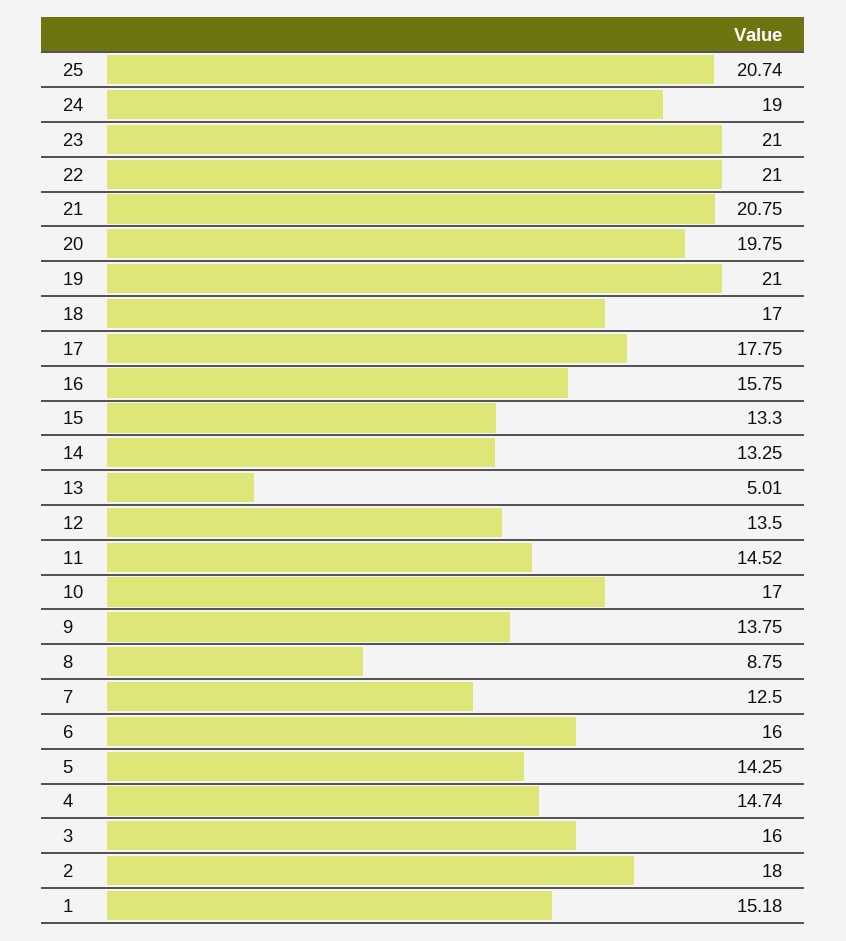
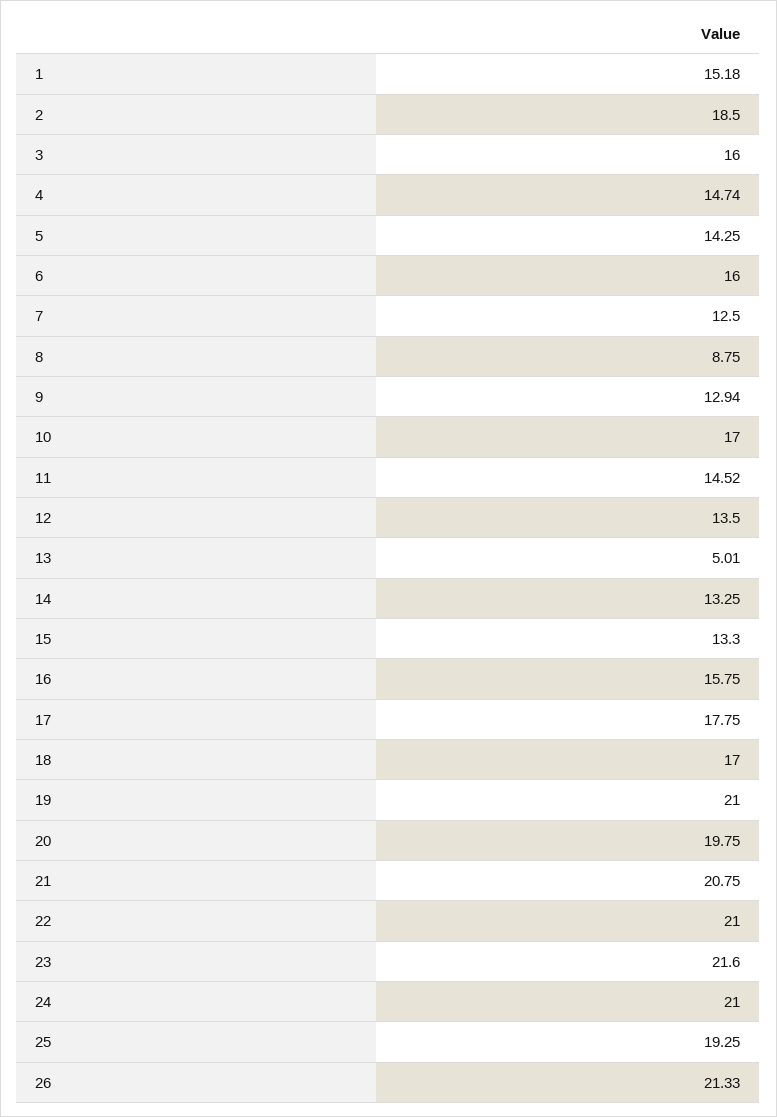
25: 20.74 -> 19.25
24: 19 -> 21
23: 21 -> 21.6
9: 13.75 -> 12.94
2: 18 -> 18.5
26: none -> 21.33

